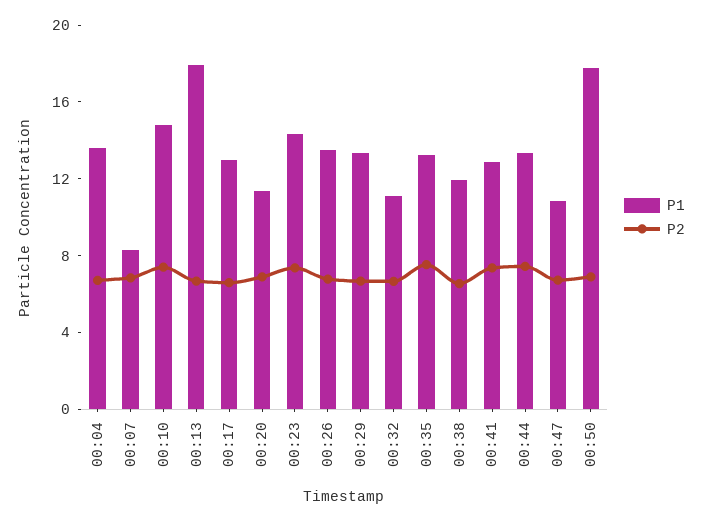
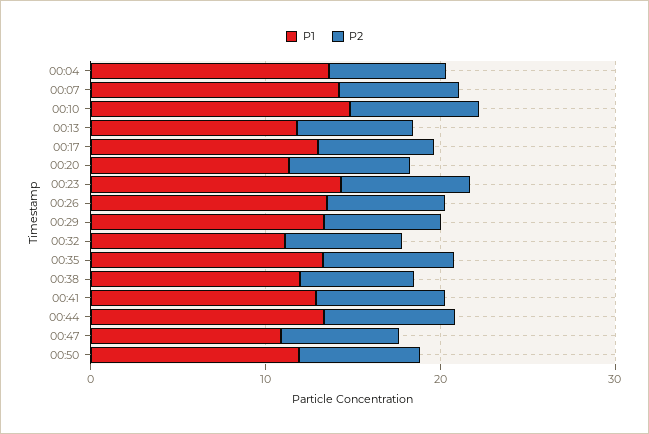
P1, 00:07: 8 -> 14
P1, 00:13: 18 -> 12
P1, 00:50: 18 -> 12

